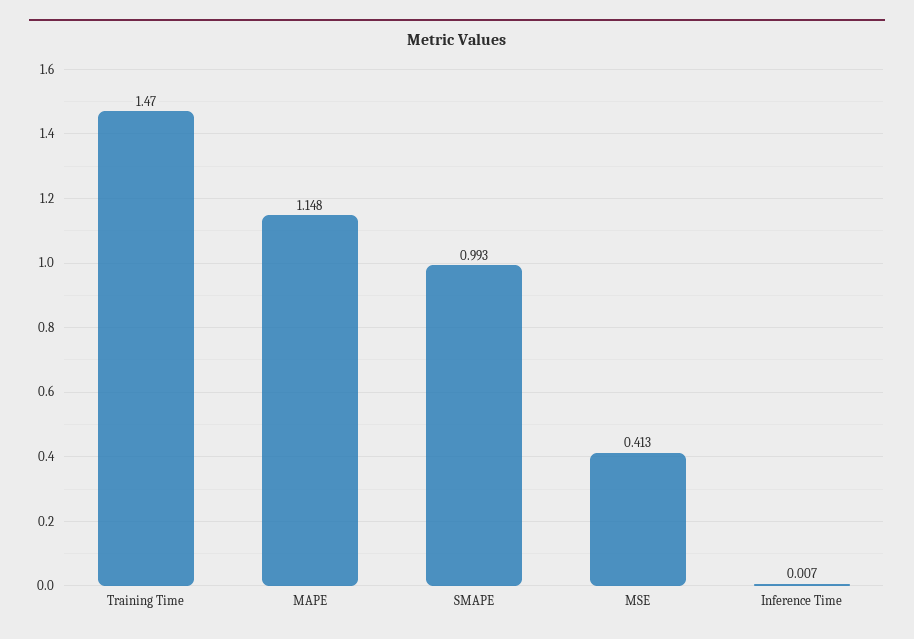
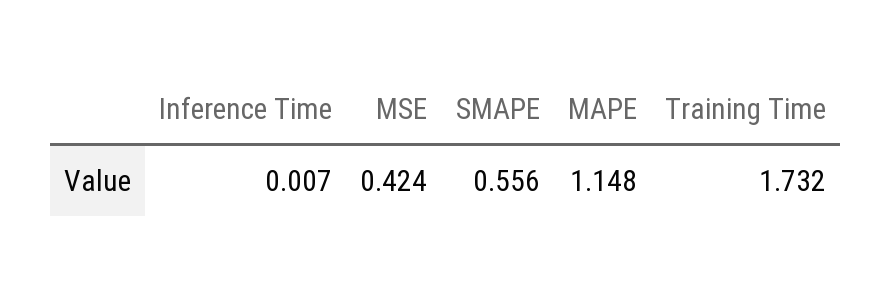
Training Time: 1.47 -> 1.732
SMAPE: 0.993 -> 0.556
MSE: 0.413 -> 0.424

